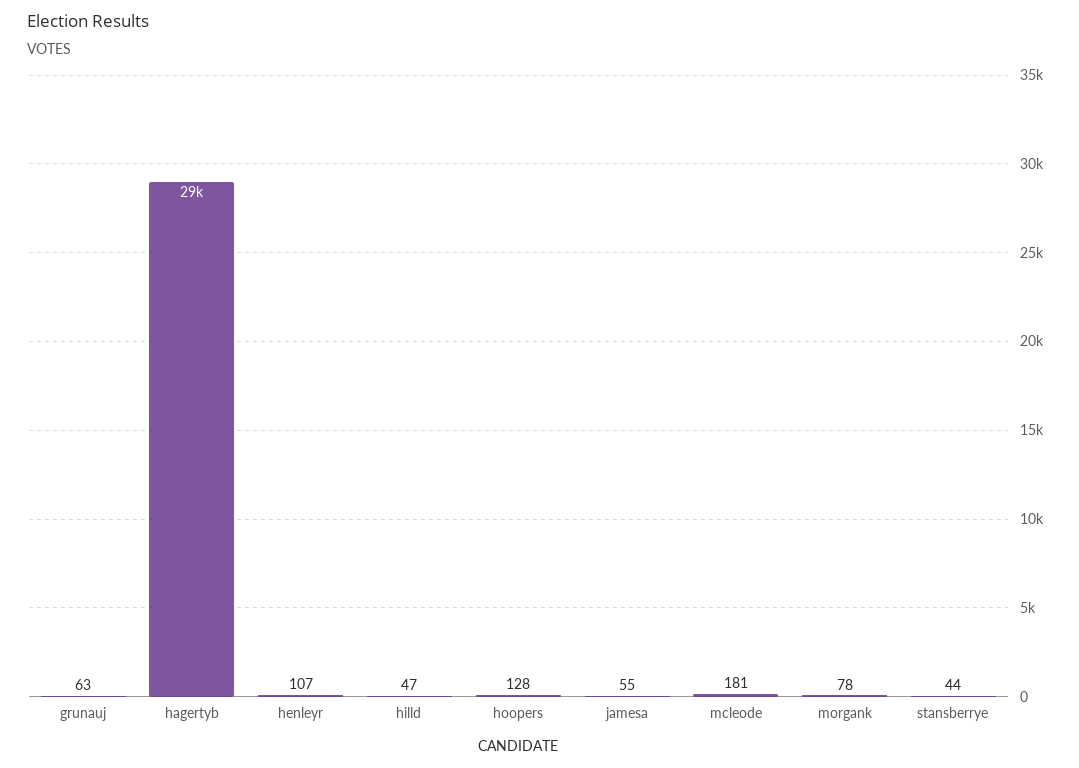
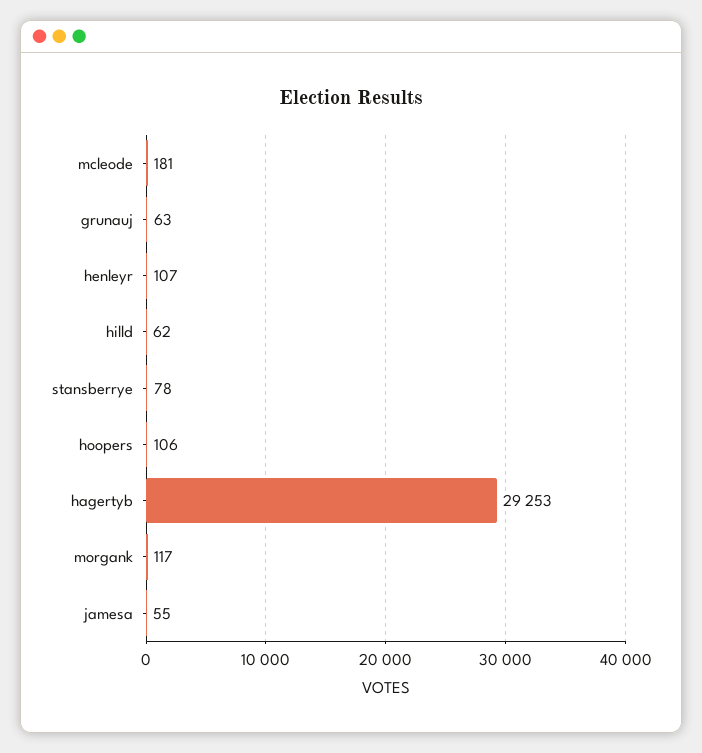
hilld: 47 -> 62
hoopers: 128 -> 106
morgank: 78 -> 117
stansberrye: 44 -> 78

